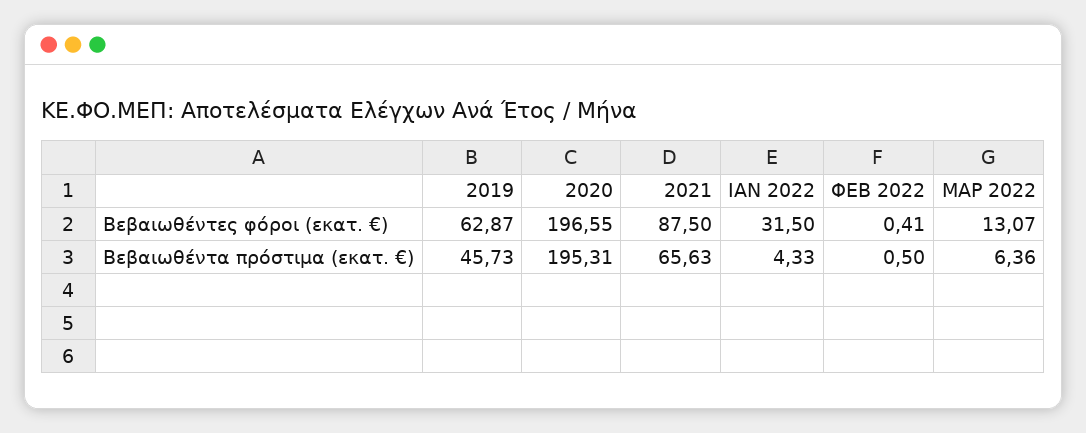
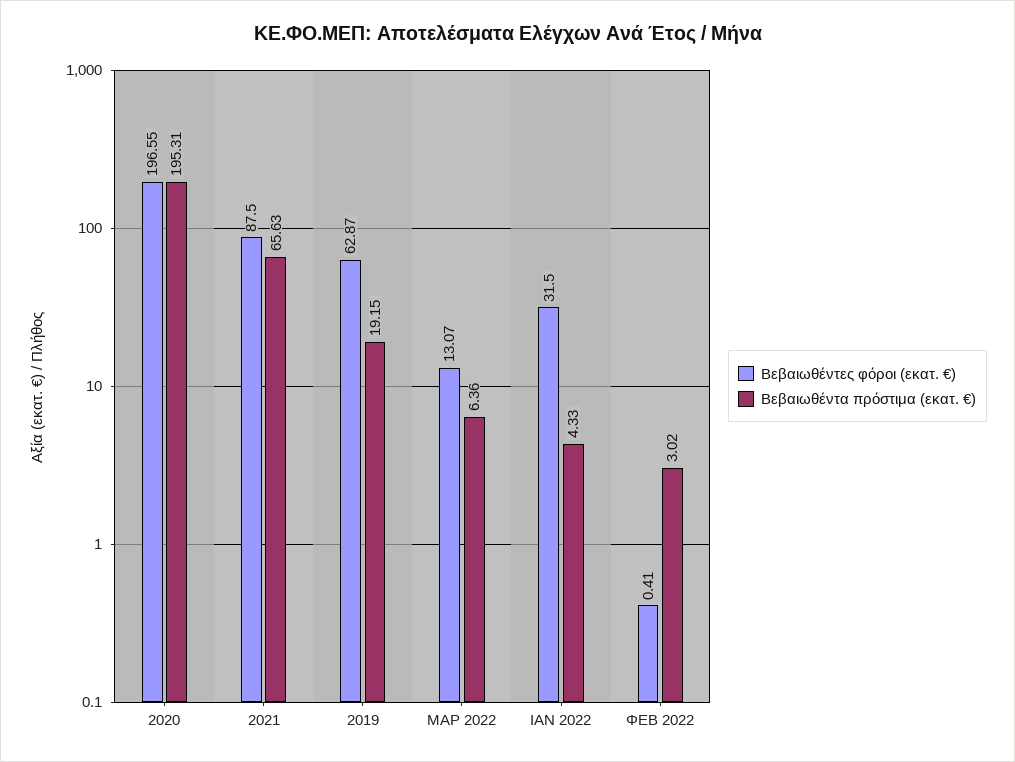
Βεβαιωθέντα πρόστιμα (εκατ. €), 2019: 45.73 -> 19.15
Βεβαιωθέντα πρόστιμα (εκατ. €), ΦΕΒ 2022: 0.5 -> 3.02

